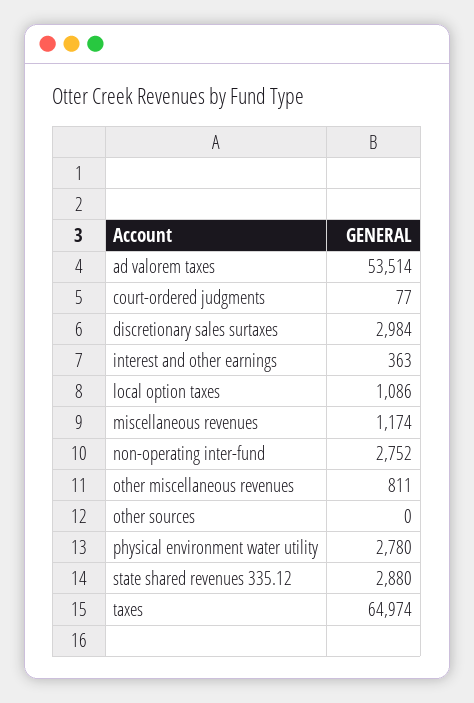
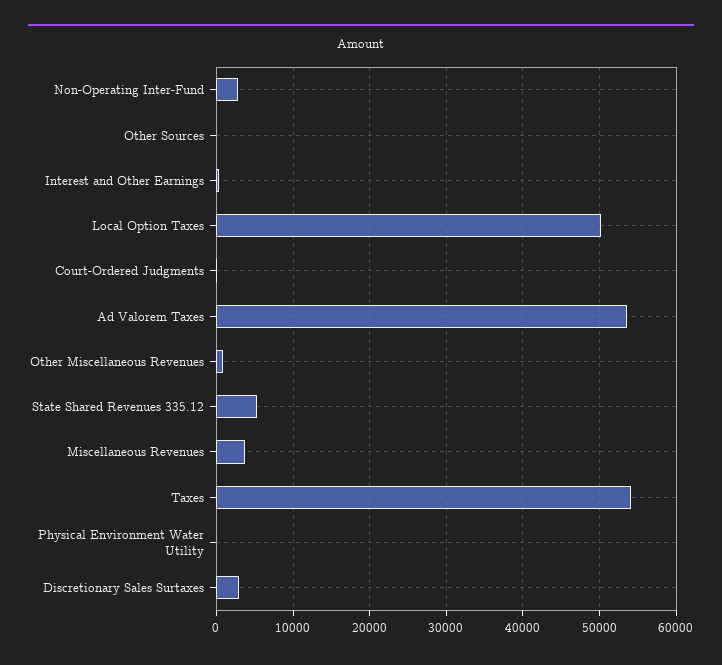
local option taxes: 1086 -> 50000
miscellaneous revenues: 1174 -> 4000
physical environment water utility: 2780 -> 0
state shared revenues 335.12: 2880 -> 5000
taxes: 64974 -> 54000

